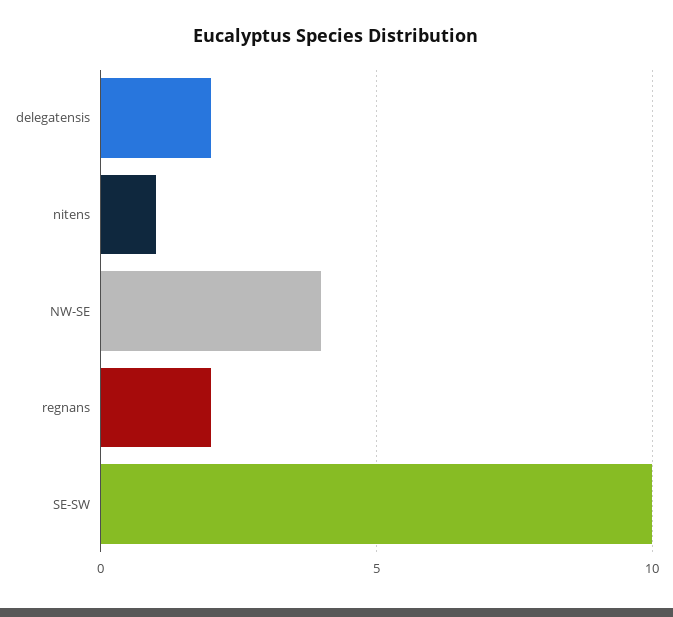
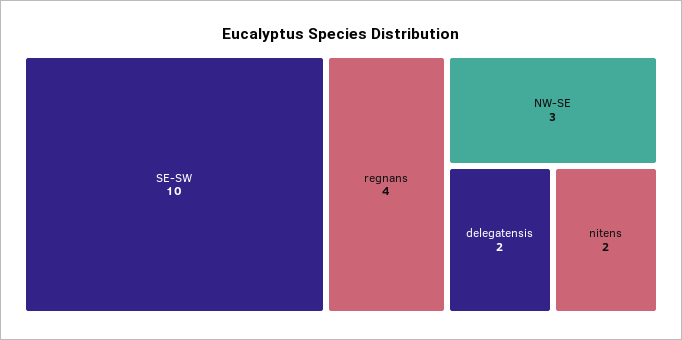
nitens: 1 -> 2
NW-SE: 4 -> 3
regnans: 2 -> 4

